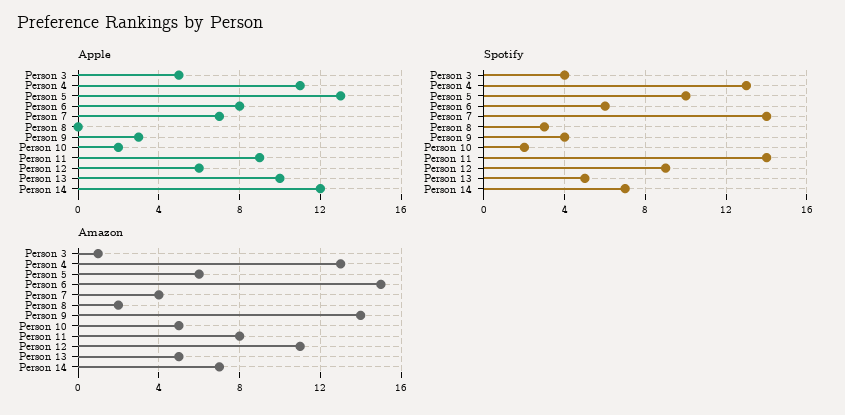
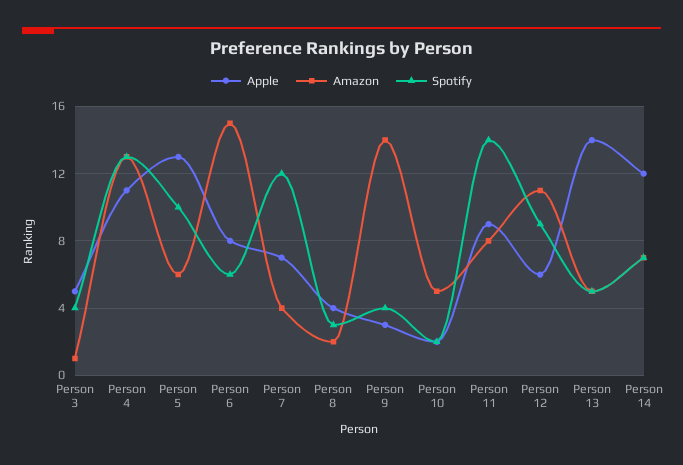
Apple, Person 8: 0 -> 4
Apple, Person 13: 10 -> 14
Spotify, Person 7: 14 -> 12

